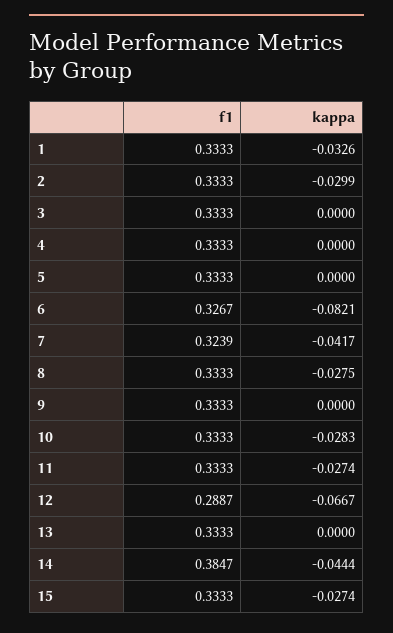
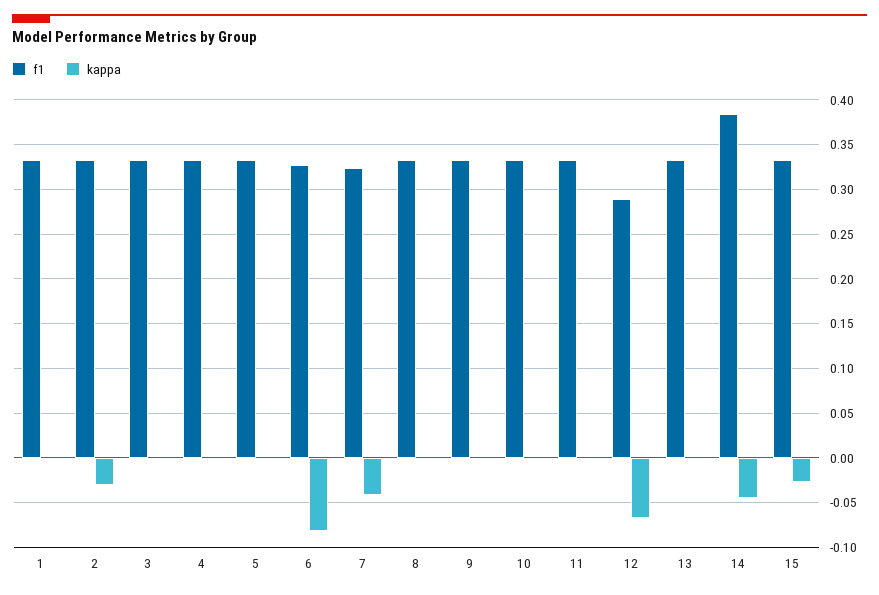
kappa, 1: -0.0326 -> 0
kappa, 8: -0.0275 -> 0
kappa, 10: -0.0283 -> 0
kappa, 11: -0.0274 -> 0

